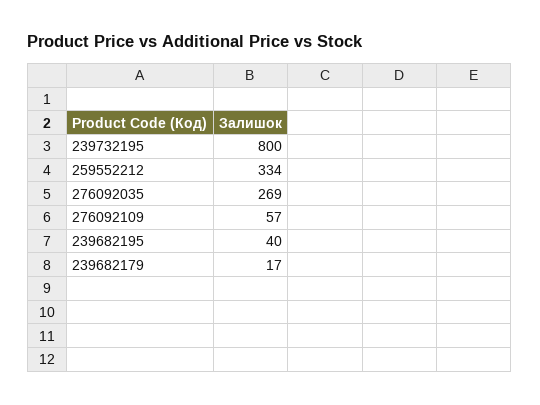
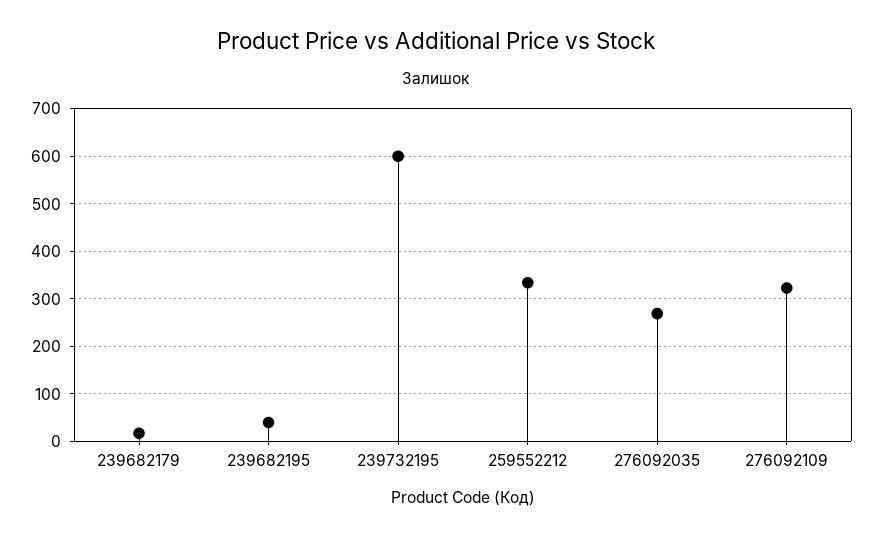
239732195: 800 -> 600
276092109: 57 -> 320

